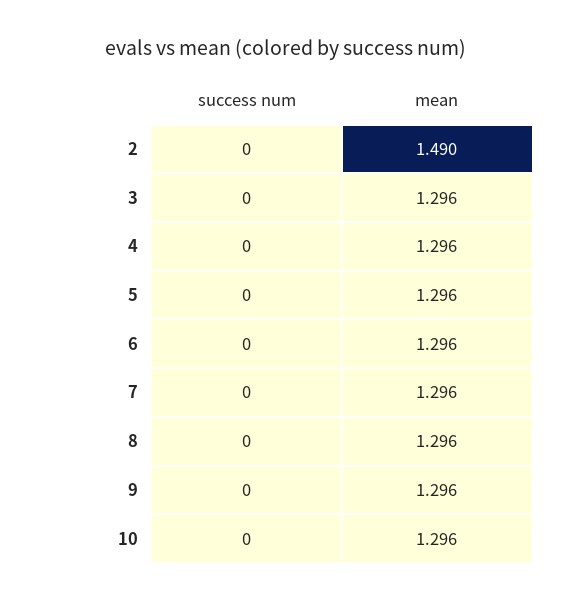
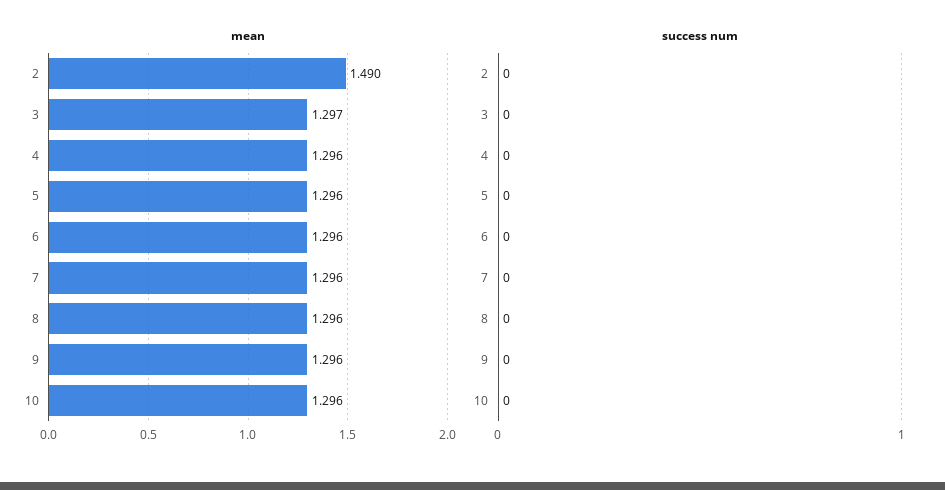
mean, 3: 1.296 -> 1.297

